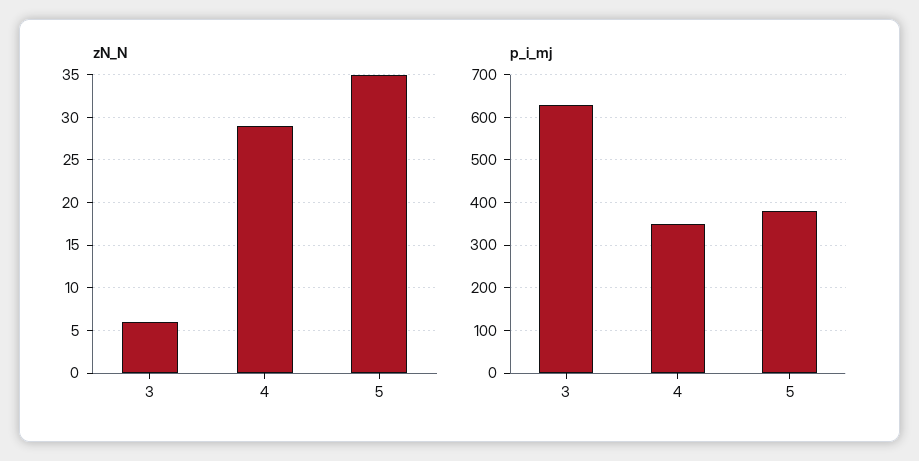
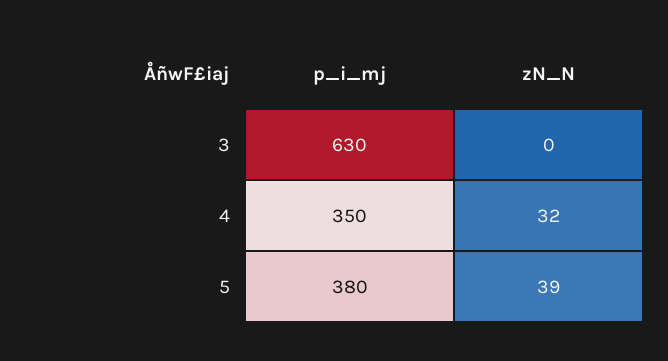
zN_N, 3: 6 -> 0
zN_N, 4: 29 -> 32
zN_N, 5: 35 -> 39

